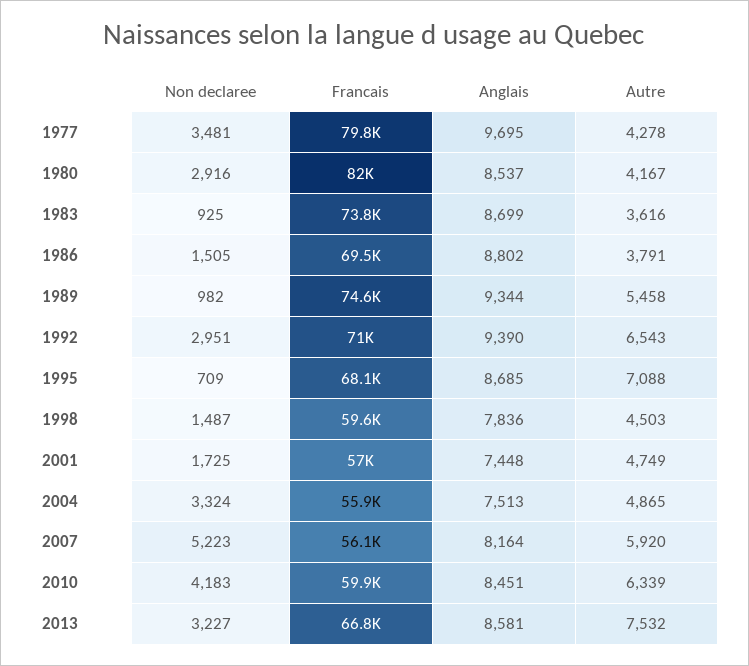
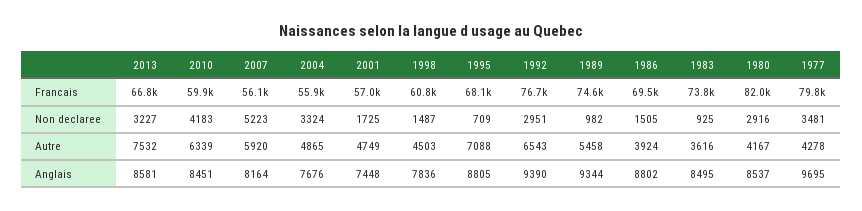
Anglais, 1983: 8699 -> 8495
Autre, 1986: 3791 -> 3924
Francais, 1992: 71000 -> 76700
Anglais, 1995: 8685 -> 8805
Francais, 1998: 59600 -> 60800
Anglais, 2004: 7513 -> 7676

